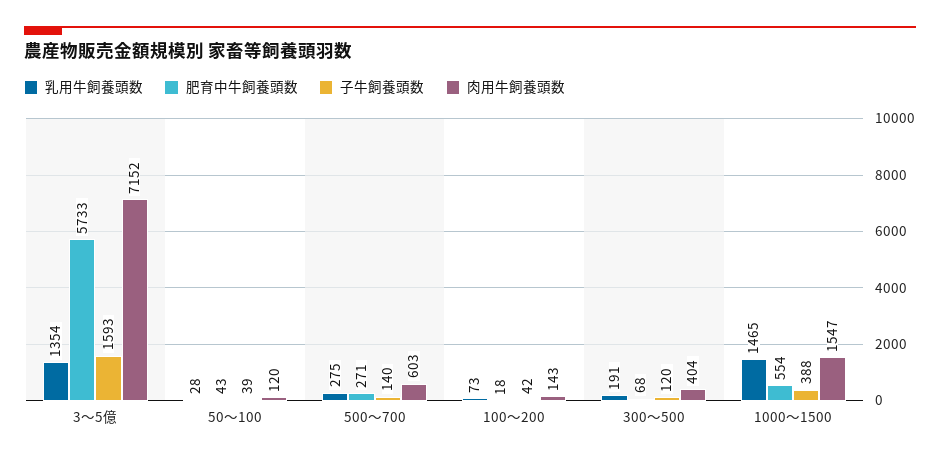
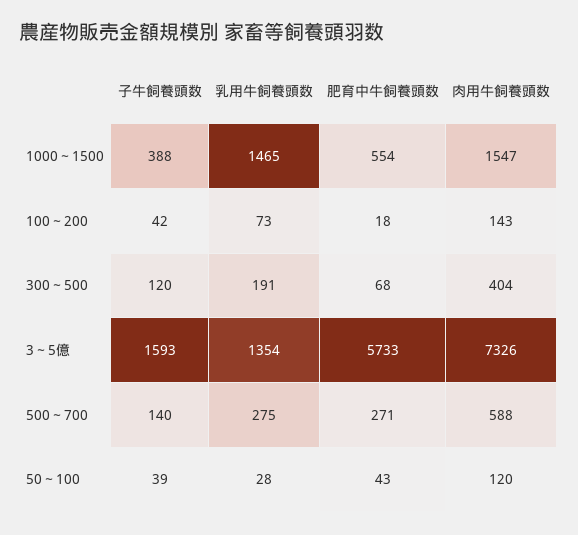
肉用牛飼養頭数, 3～5億: 7152 -> 7326
肉用牛飼養頭数, 500～700: 603 -> 588

